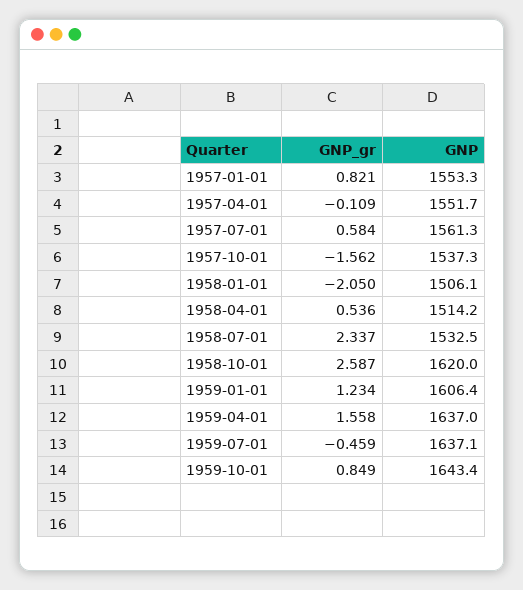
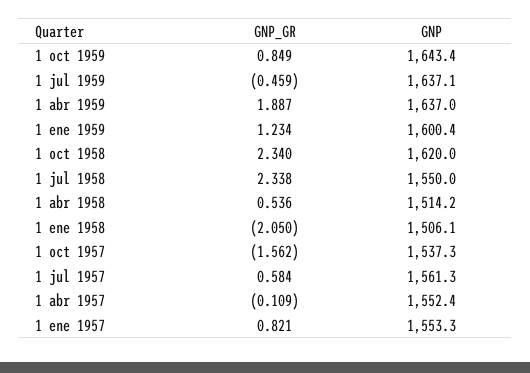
GNP, 1957-04-01: 1551.7 -> 1552.4
GNP_gr, 1958-07-01: 2.337 -> 2.338
GNP, 1958-07-01: 1532.5 -> 1550
GNP_gr, 1958-10-01: 2.587 -> 2.34
GNP, 1959-01-01: 1606.4 -> 1600.4
GNP_gr, 1959-04-01: 1.558 -> 1.887

